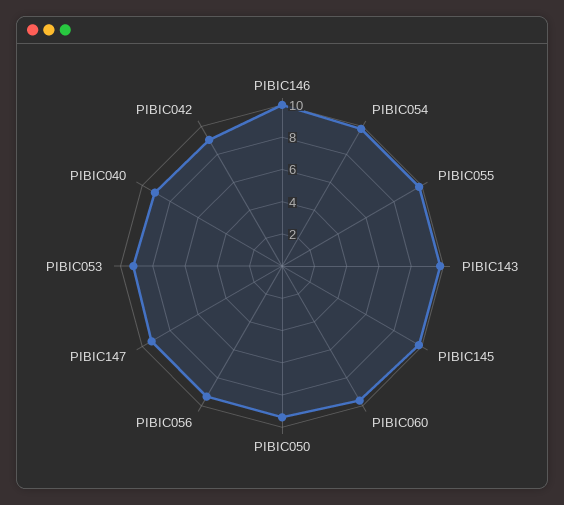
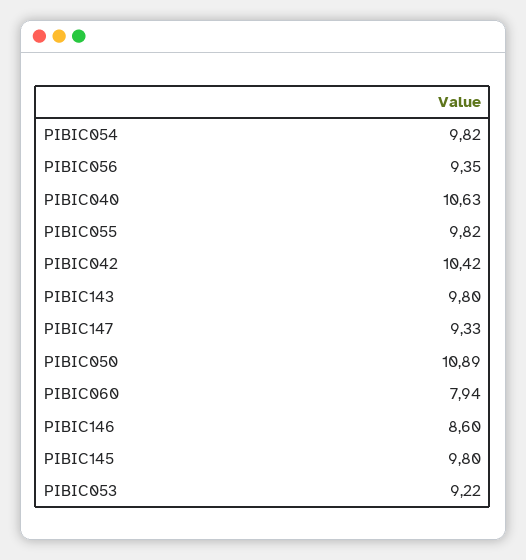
PIBIC146: 10 -> 8.6
PIBIC060: 9.5 -> 7.94
PIBIC050: 9.5 -> 10.89
PIBIC040: 9 -> 10.63
PIBIC042: 9 -> 10.42

